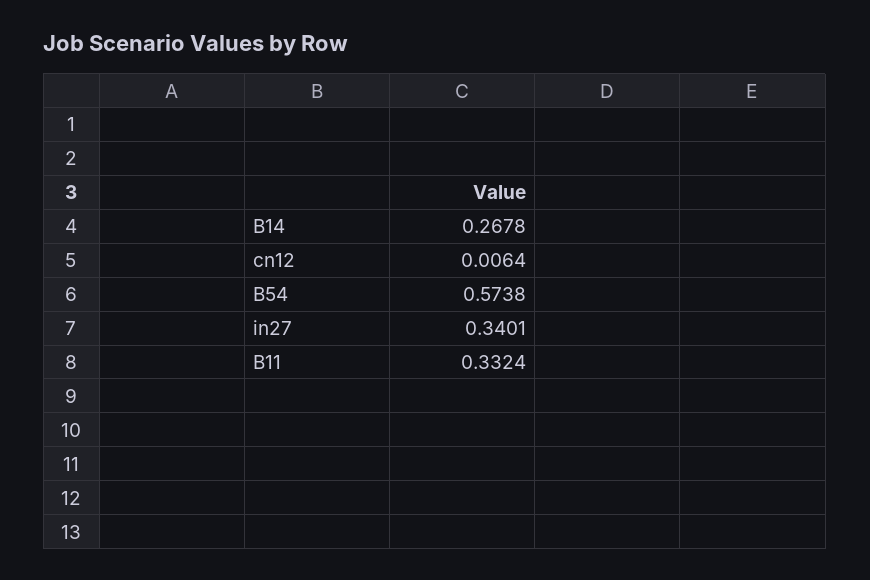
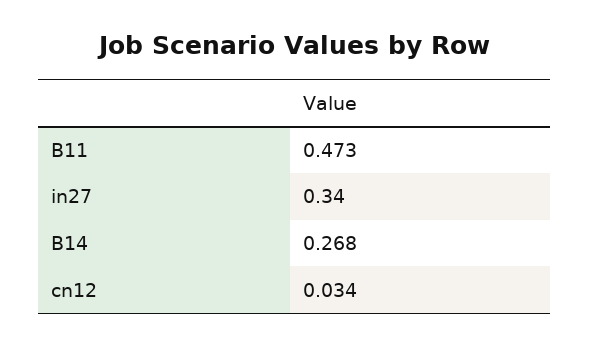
cn12: 0.0064 -> 0.034
B54: 0.5738 -> none
B11: 0.3324 -> 0.473

